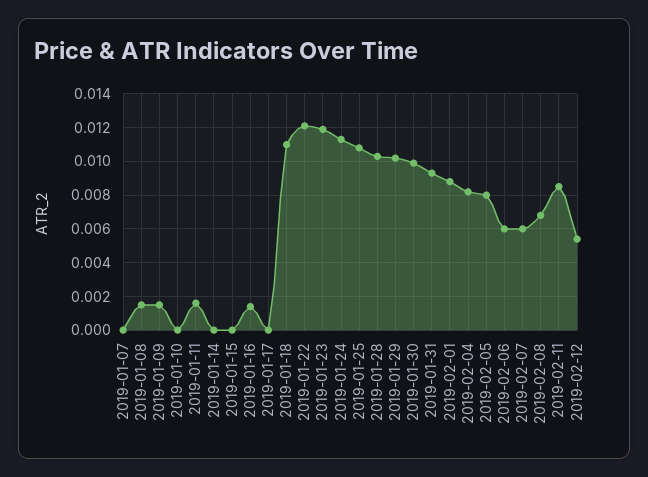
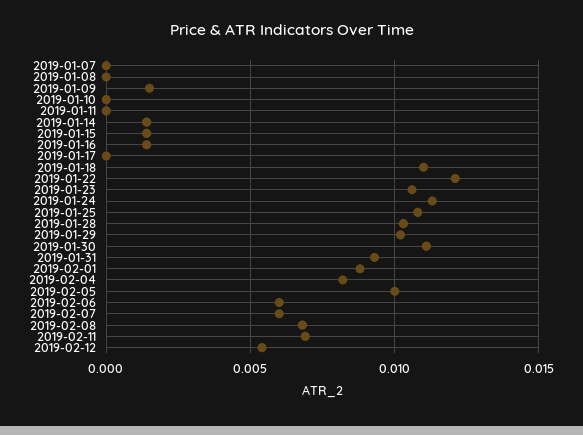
2019-01-08: 0.0015 -> 0
2019-01-11: 0.0015 -> 0
2019-01-14: 0 -> 0.0015
2019-01-15: 0 -> 0.0015
2019-01-23: 0.012 -> 0.0105
2019-01-30: 0.01 -> 0.011
2019-02-05: 0.008 -> 0.01
2019-02-11: 0.0085 -> 0.007

